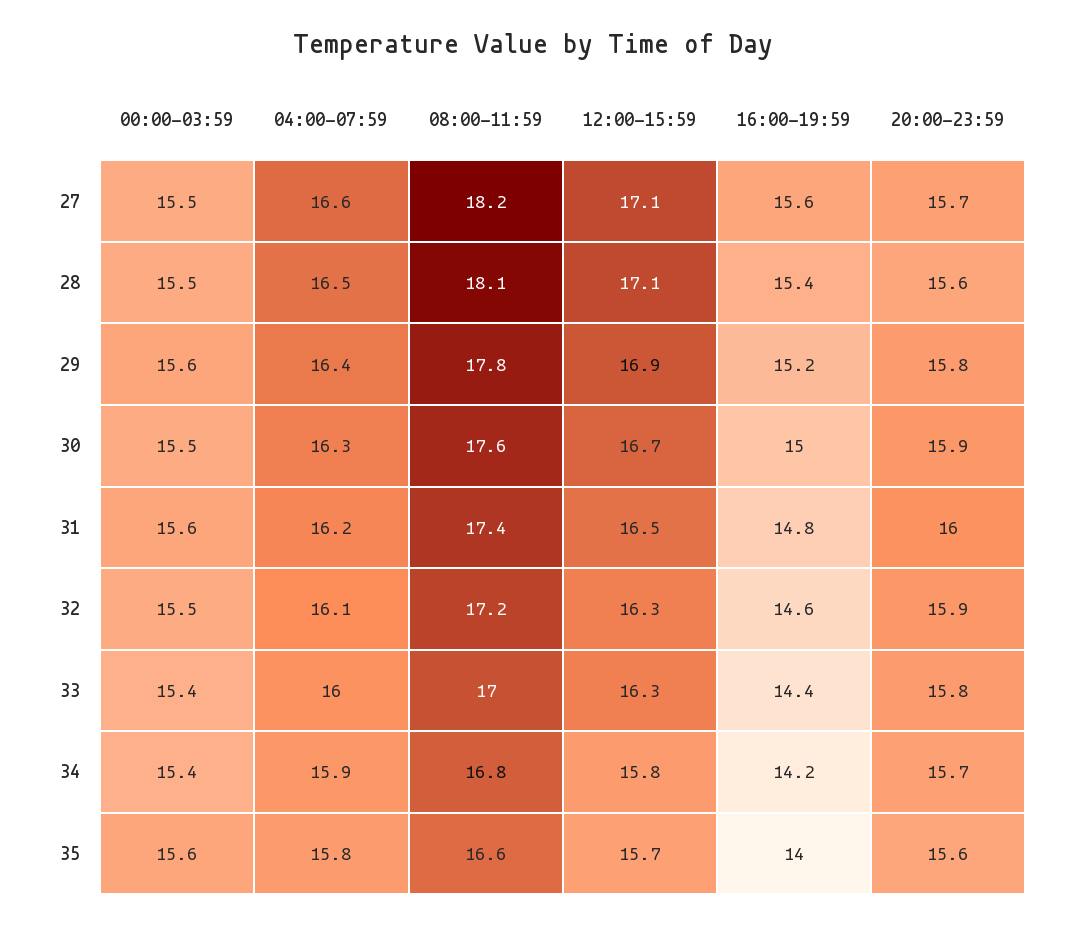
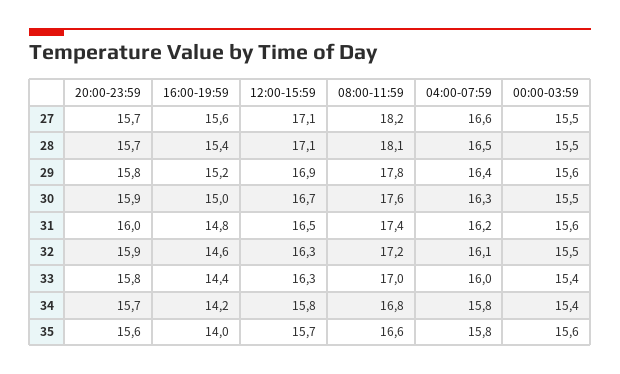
20:00-23:59, 28: 15.6 -> 15.7
04:00-07:59, 34: 15.9 -> 15.8

